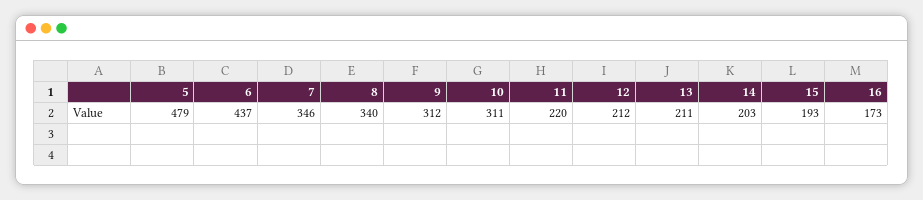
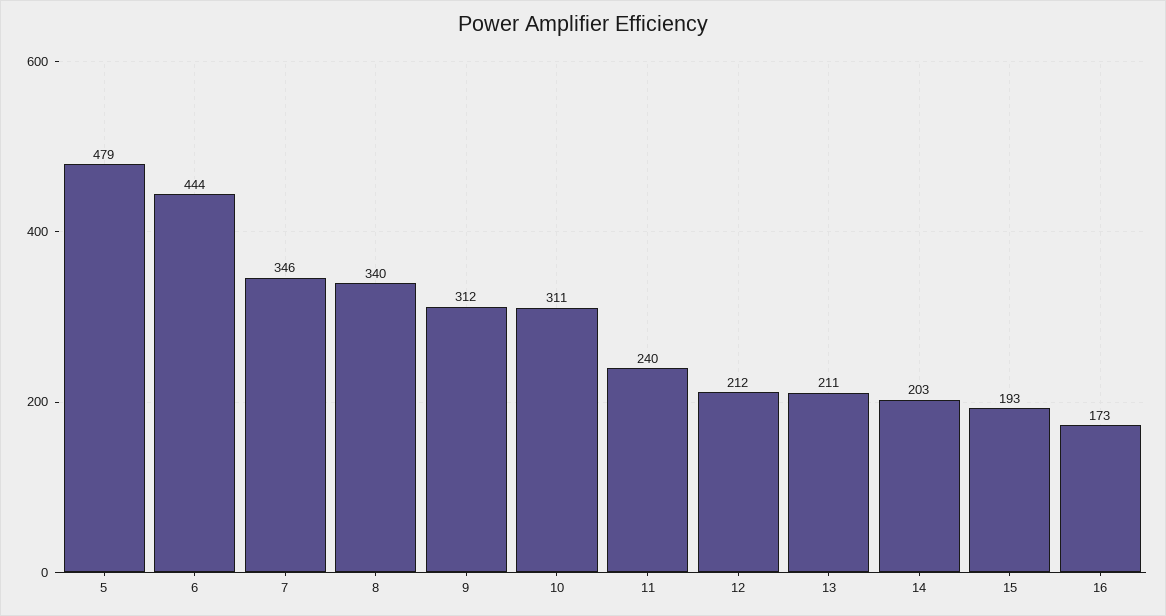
6: 437 -> 444
11: 220 -> 240

